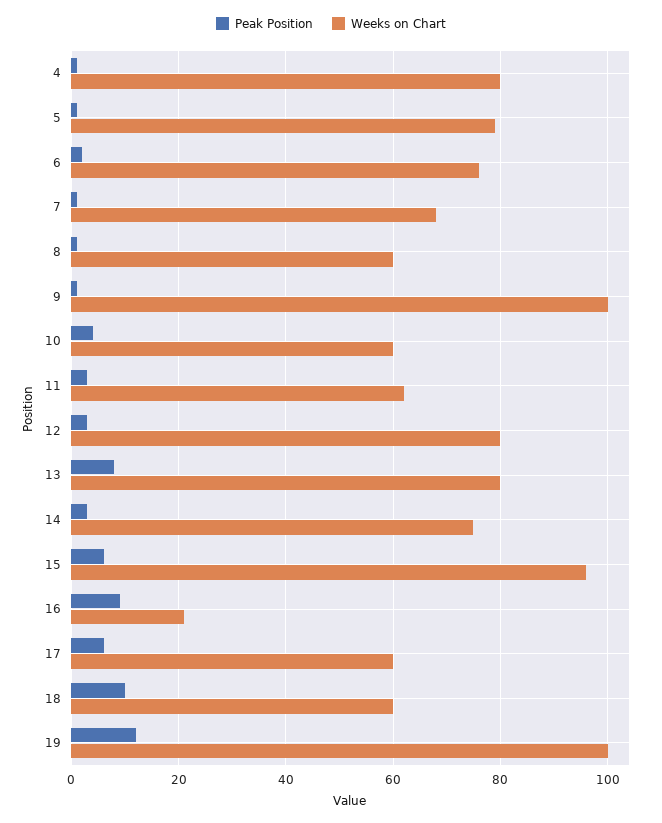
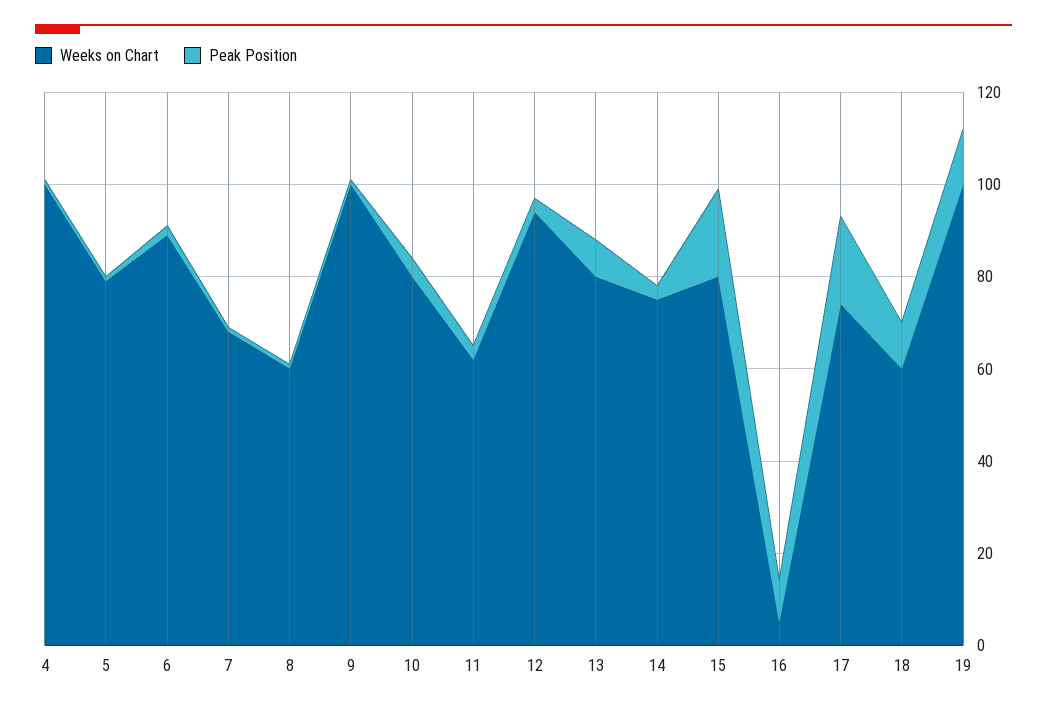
Weeks on Chart, 4: 80 -> 100
Weeks on Chart, 6: 75 -> 90
Weeks on Chart, 10: 60 -> 80
Weeks on Chart, 12: 80 -> 95
Peak Position, 15: 5 -> 20
Weeks on Chart, 15: 95 -> 80
Weeks on Chart, 16: 20 -> 5
Peak Position, 17: 5 -> 20
Weeks on Chart, 17: 60 -> 75

